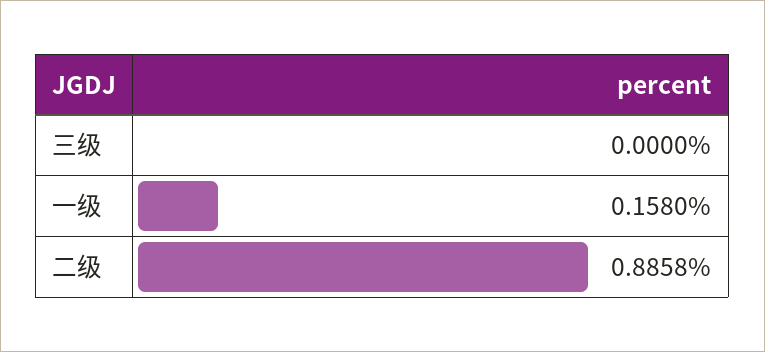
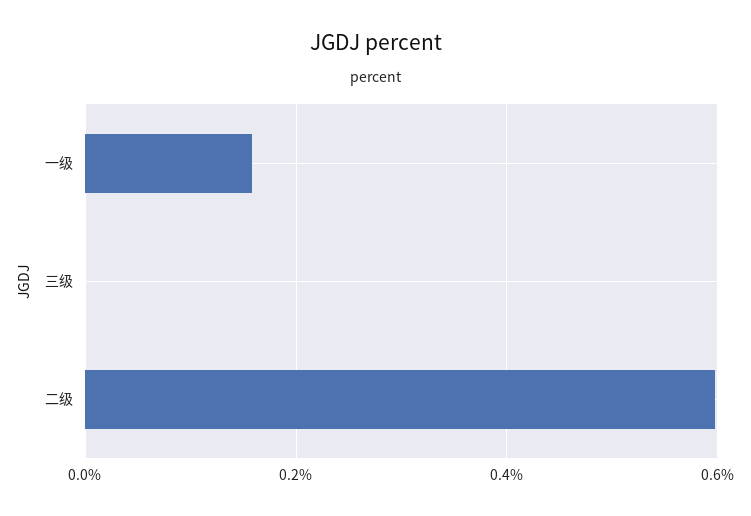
二级: 0.8858 -> 0.6

